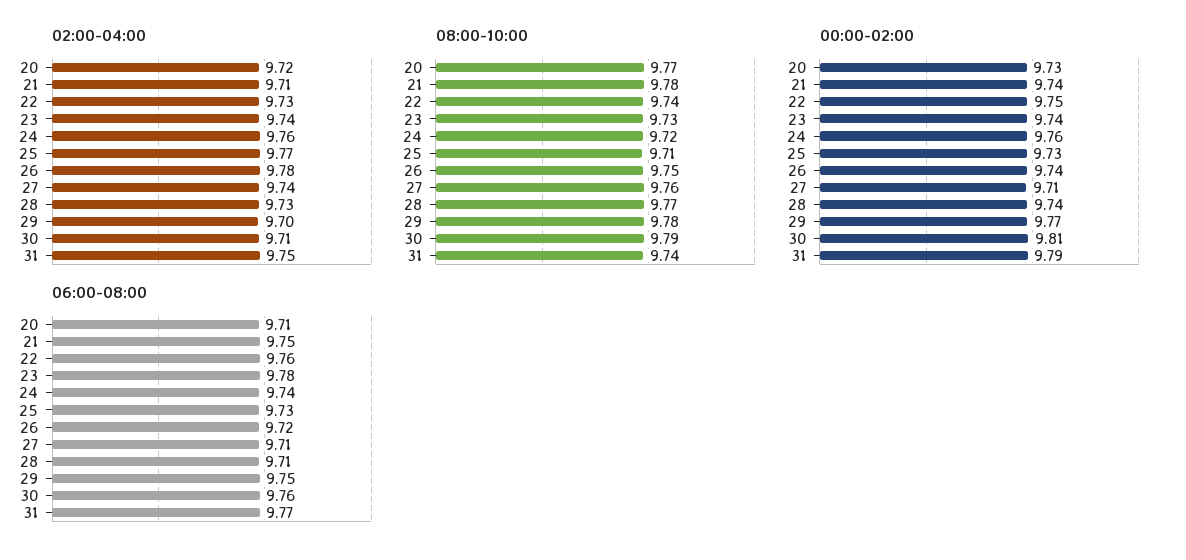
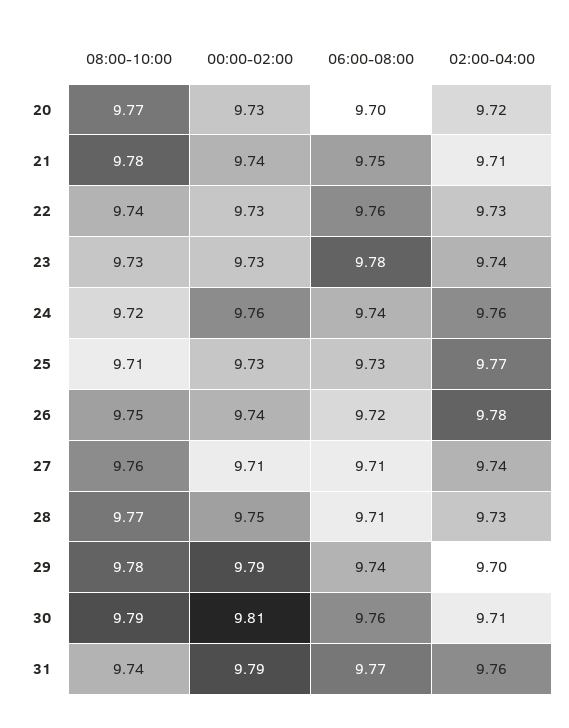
02:00-04:00, 31: 9.75 -> 9.76
00:00-02:00, 22: 9.75 -> 9.73
00:00-02:00, 23: 9.74 -> 9.73
00:00-02:00, 28: 9.74 -> 9.75
00:00-02:00, 29: 9.77 -> 9.79
06:00-08:00, 20: 9.71 -> 9.7
06:00-08:00, 29: 9.75 -> 9.74

